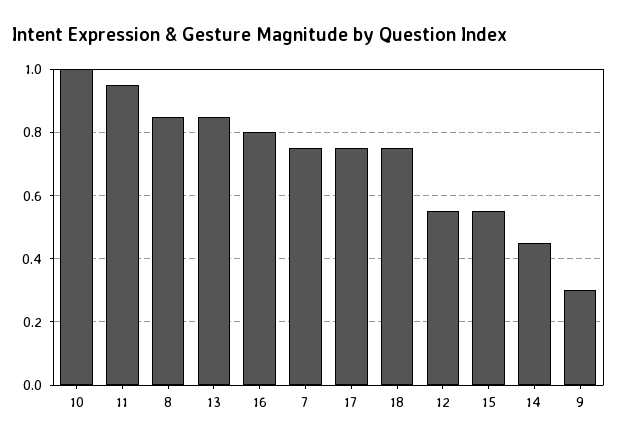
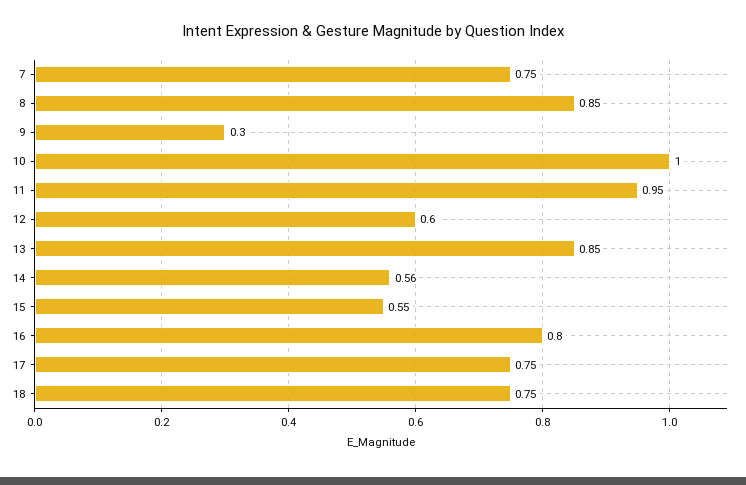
12: 0.55 -> 0.6
14: 0.45 -> 0.56

